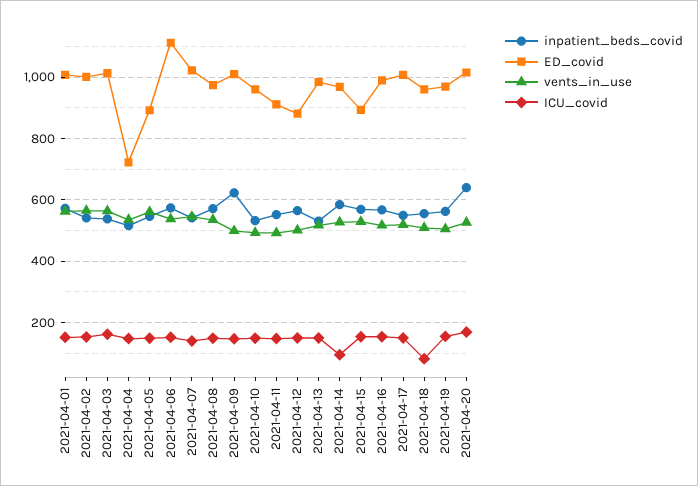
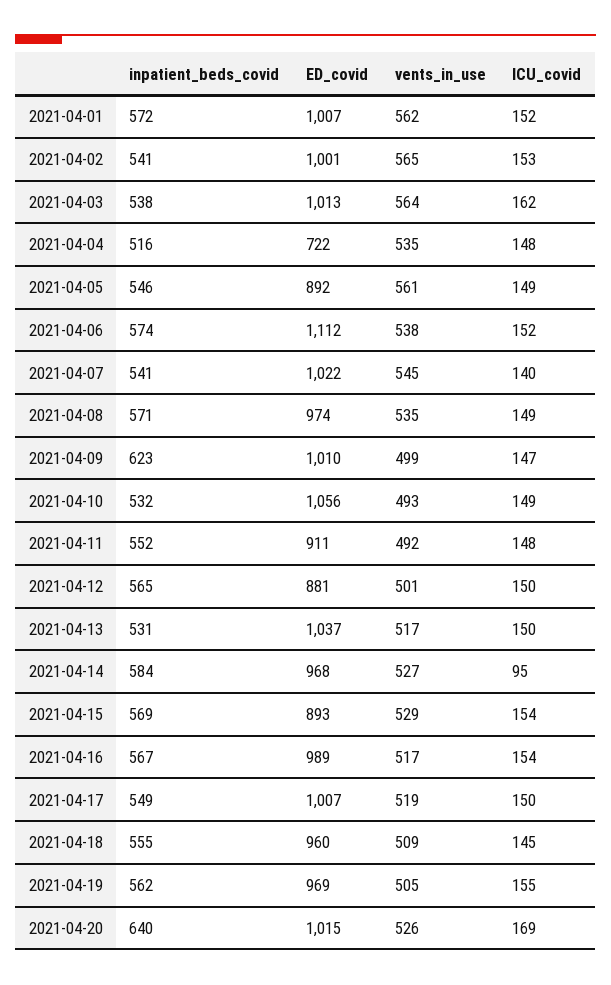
ED_covid, 2021-04-10: 960 -> 1056
ED_covid, 2021-04-13: 980 -> 1037
ICU_covid, 2021-04-18: 80 -> 145

